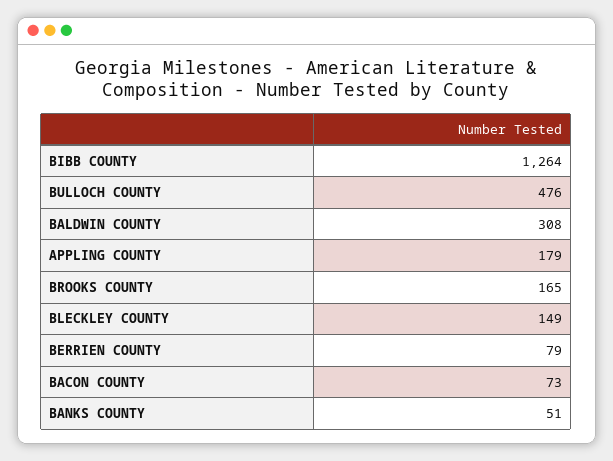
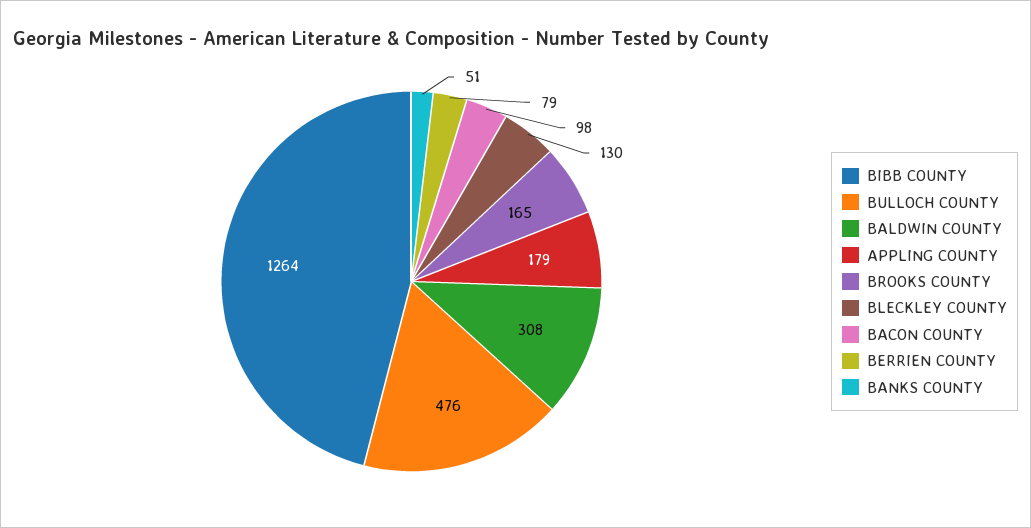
BLECKLEY COUNTY: 149 -> 130
BACON COUNTY: 73 -> 98

